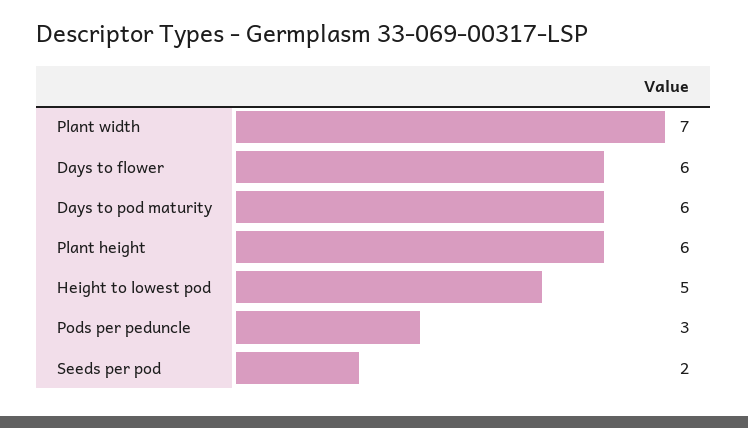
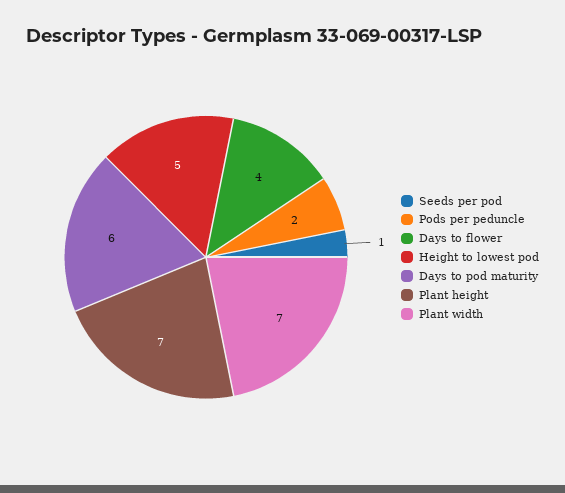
Days to flower: 6 -> 4
Plant height: 6 -> 7
Pods per peduncle: 3 -> 2
Seeds per pod: 2 -> 1

